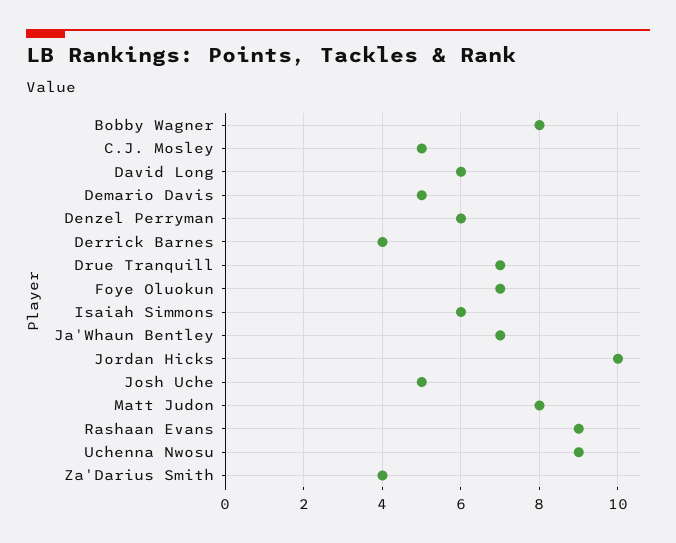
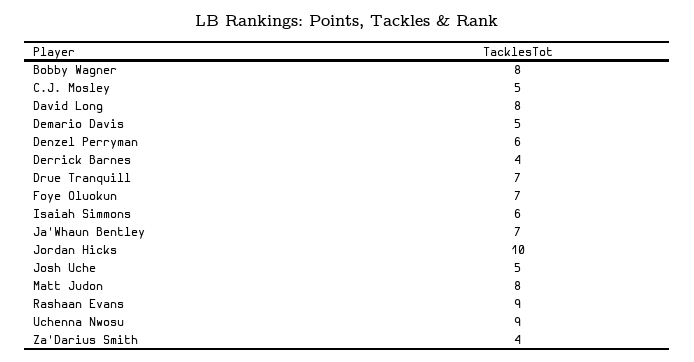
David Long: 6 -> 8

